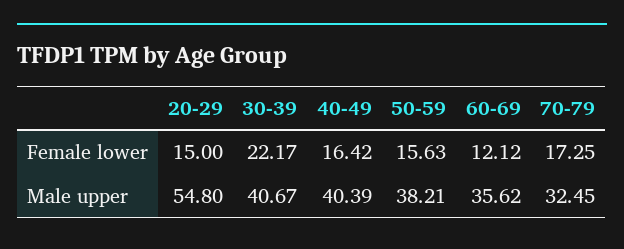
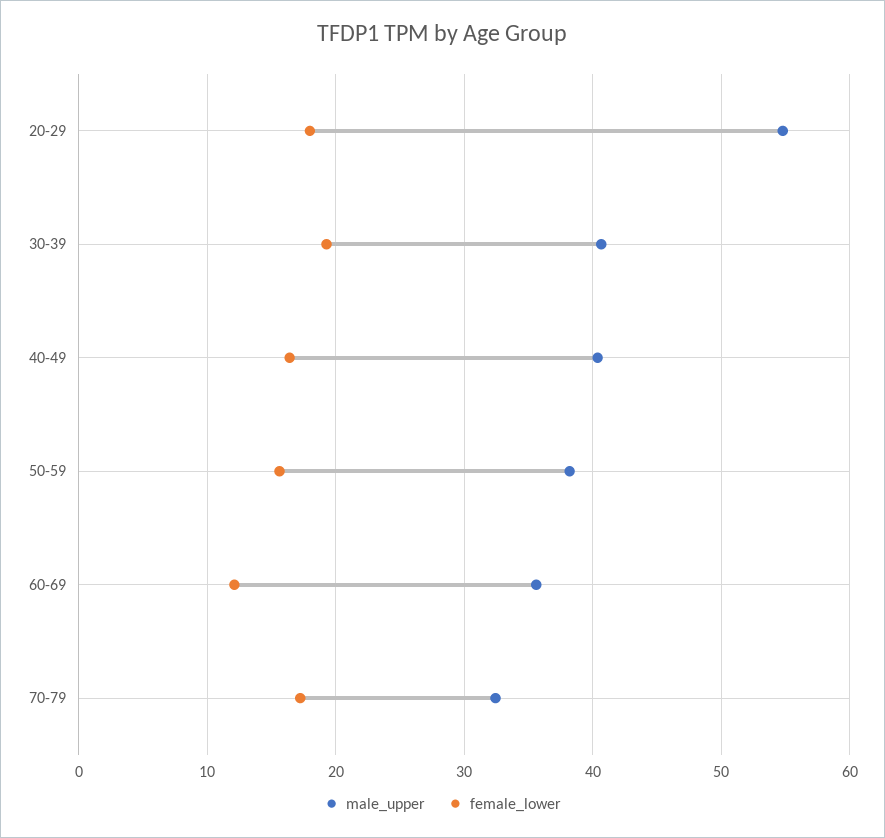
Female lower, 20-29: 15 -> 18
Female lower, 30-39: 22.17 -> 19

